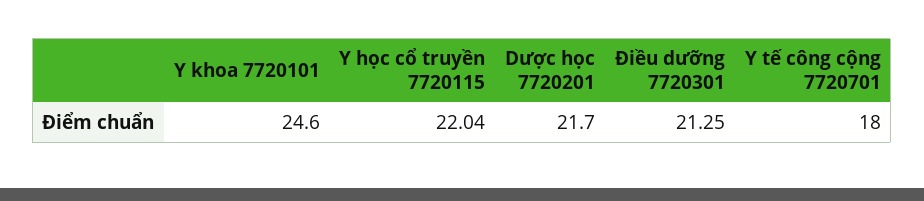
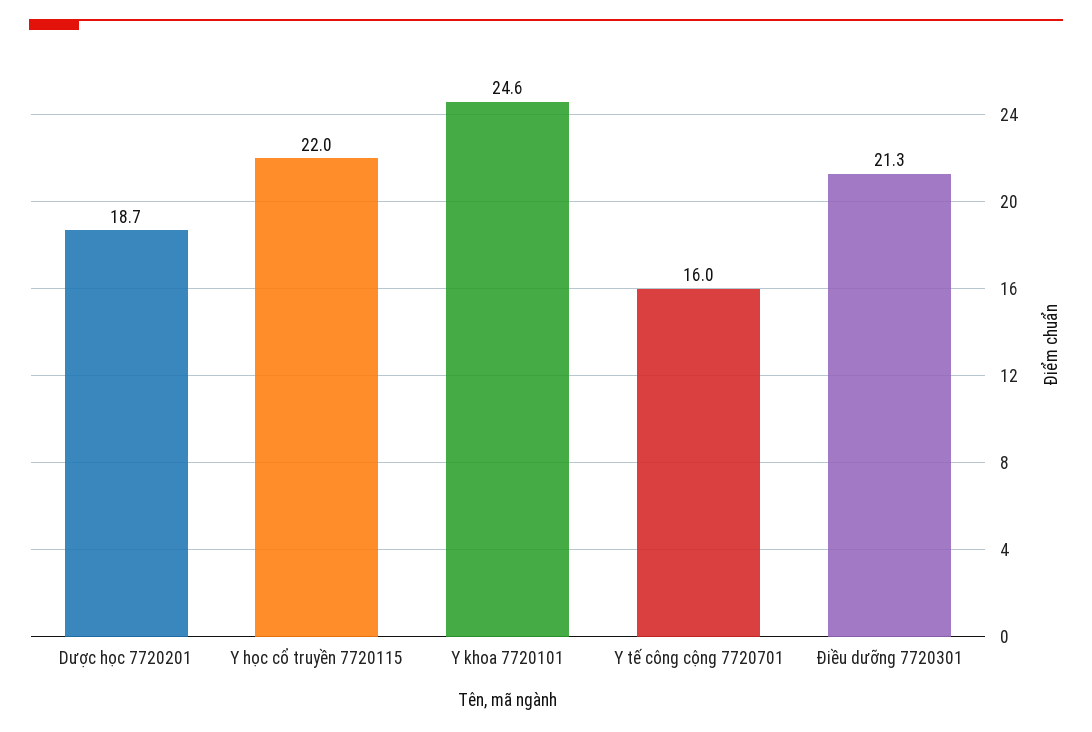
Dược học 7720201: 21.7 -> 18.7
Y tế công cộng 7720701: 18 -> 16

